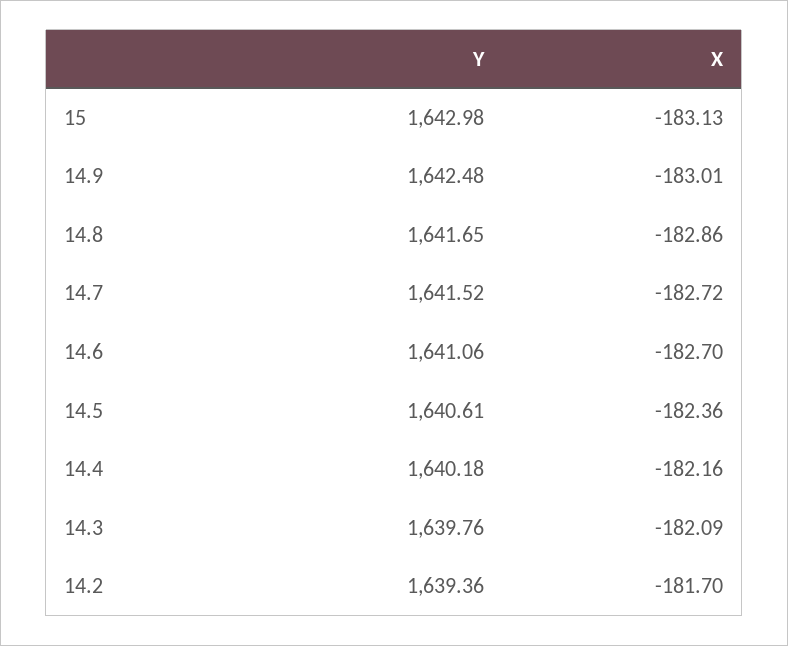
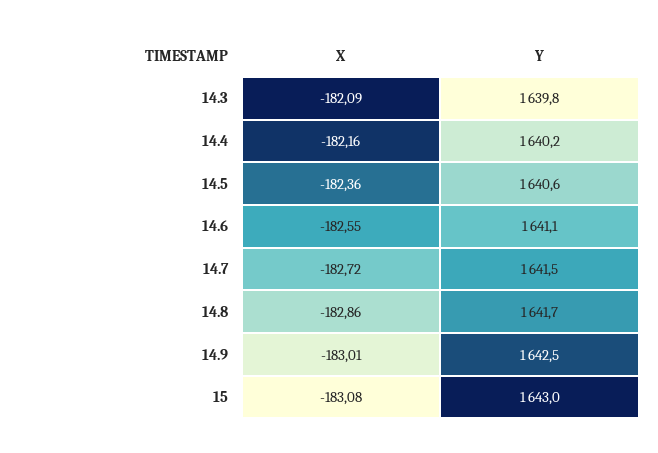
X, 15: -183.13 -> -183.08
X, 14.6: -182.7 -> -182.55
Y, 14.2: 1639.36 -> none
X, 14.2: -181.7 -> none

